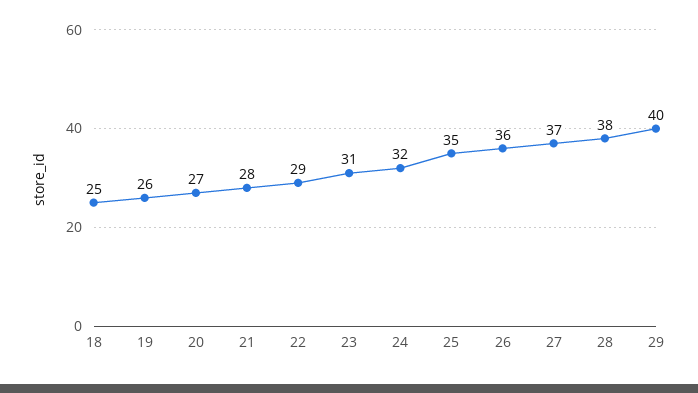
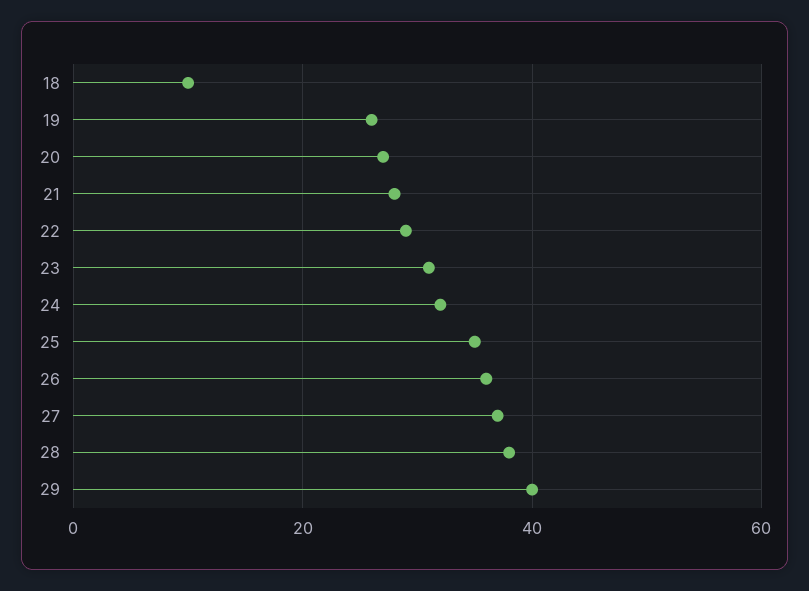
18: 25 -> 10

